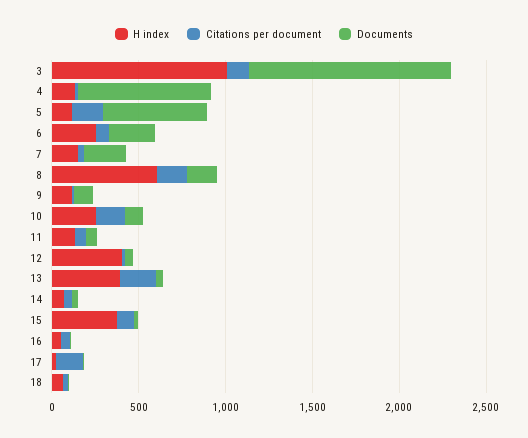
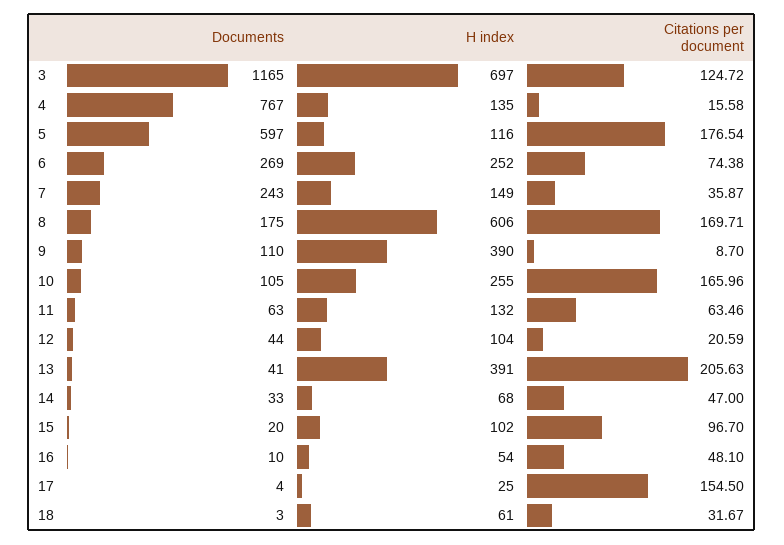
H index, 3: 1000 -> 697
H index, 9: 100 -> 390
H index, 12: 400 -> 104
H index, 15: 400 -> 102

